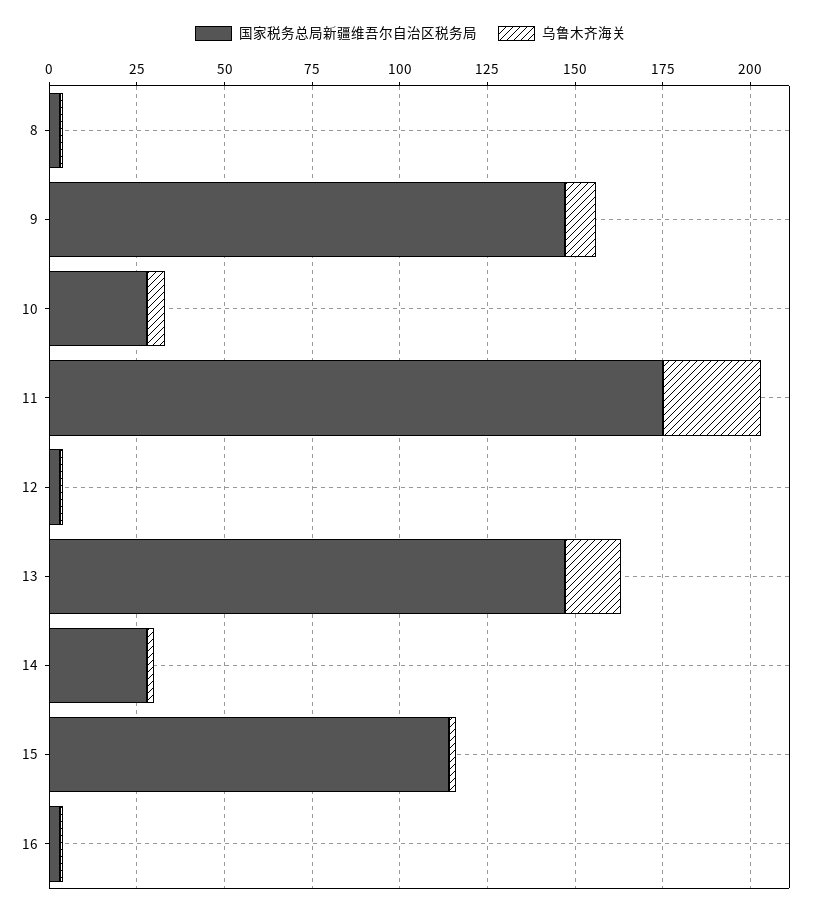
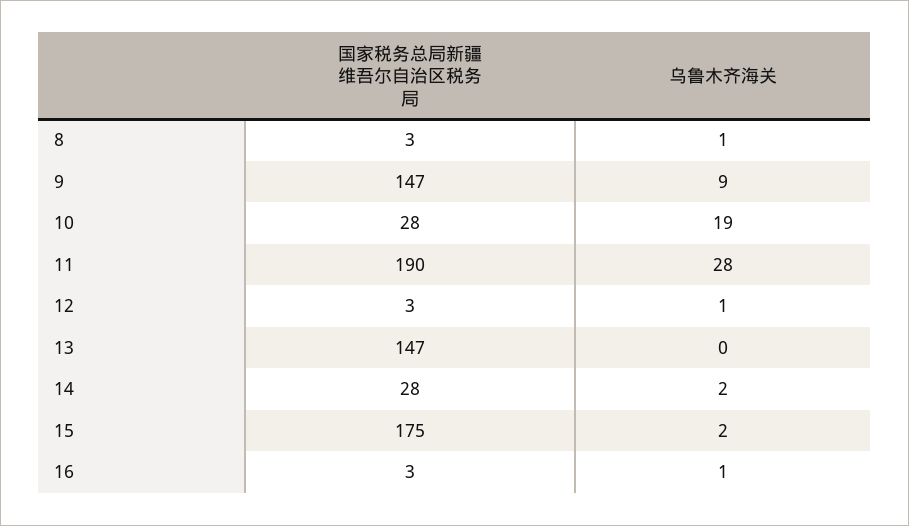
乌鲁木齐海关, 10: 5 -> 19
国家税务总局新疆维吾尔自治区税务局, 11: 175 -> 190
乌鲁木齐海关, 13: 15 -> 0
国家税务总局新疆维吾尔自治区税务局, 15: 115 -> 175

